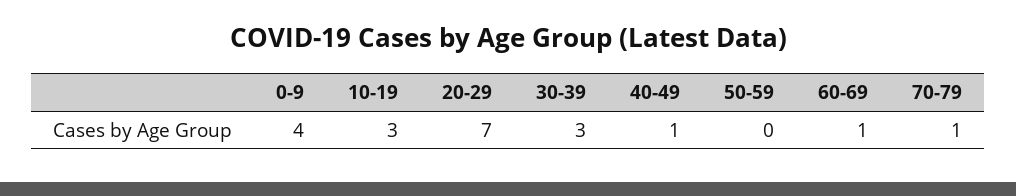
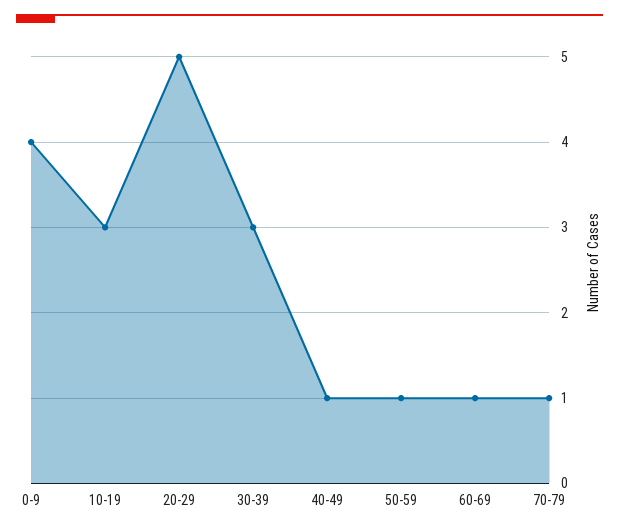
20-29: 7 -> 5
50-59: 0 -> 1

